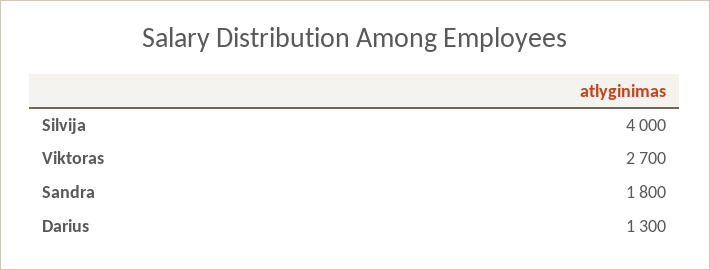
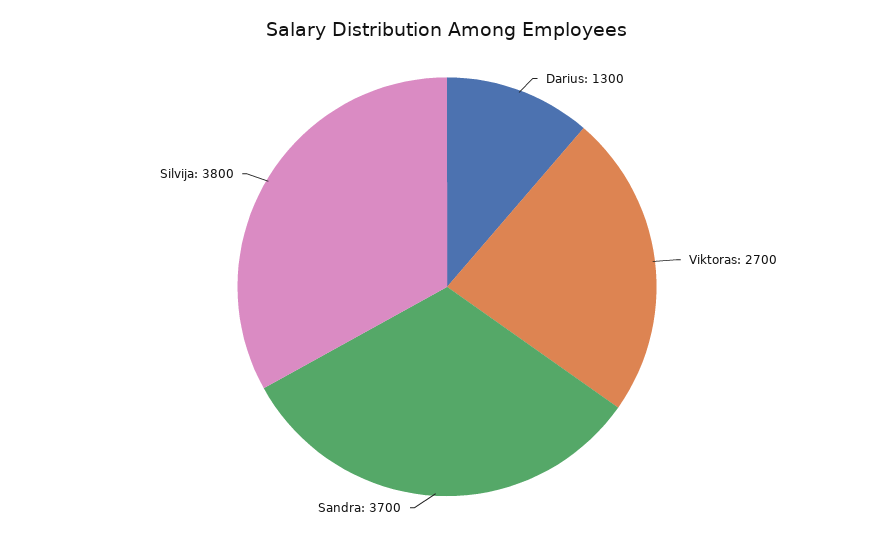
Silvija: 4000 -> 3800
Sandra: 1800 -> 3700

